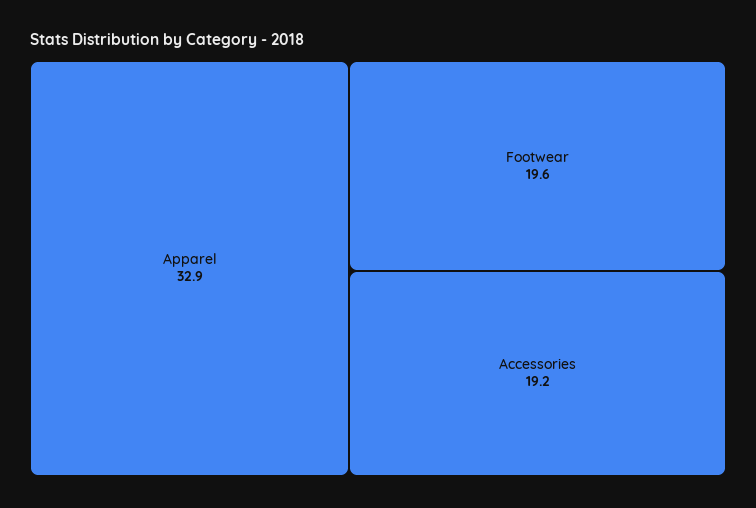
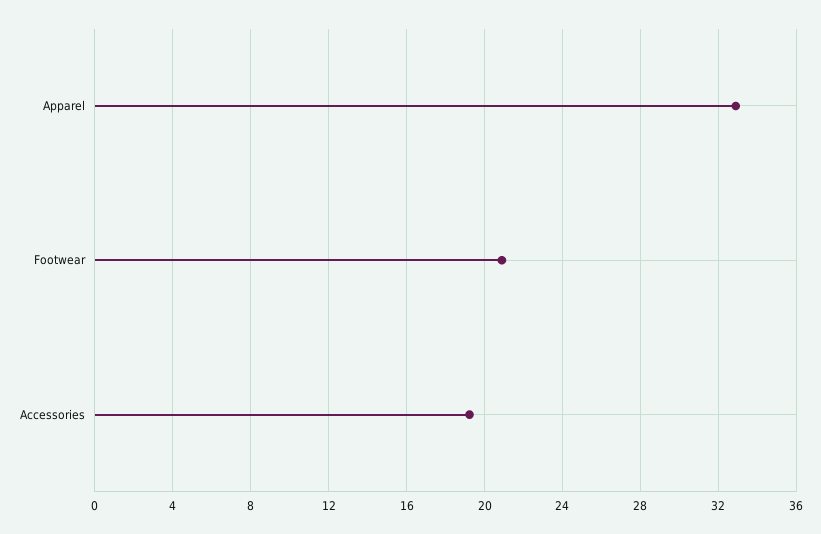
Footwear: 19.6 -> 21

